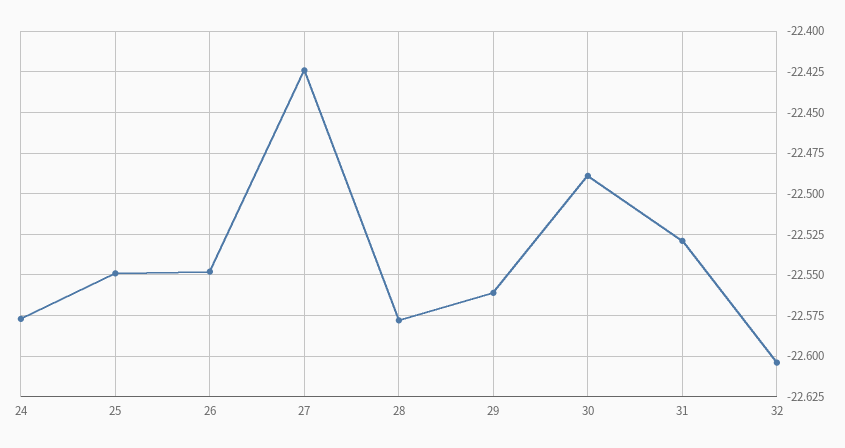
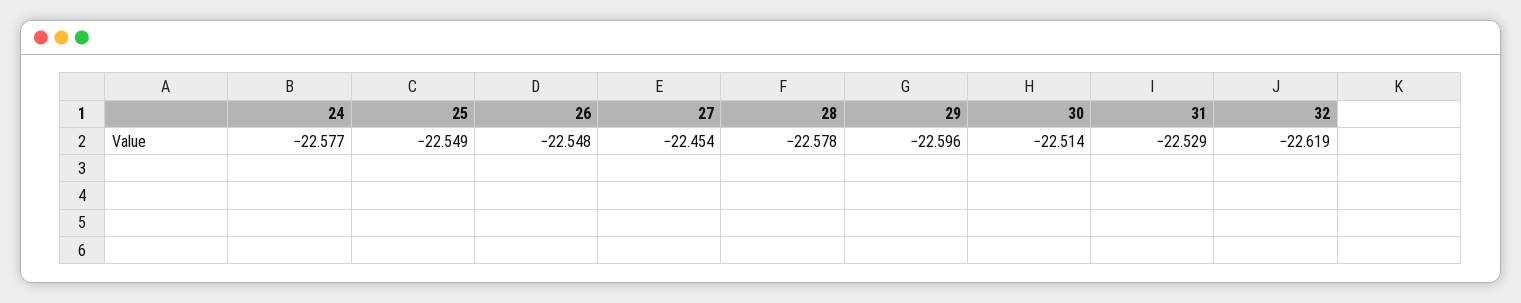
27: -22.425 -> -22.454
29: -22.56 -> -22.596
30: -22.49 -> -22.514
32: -22.605 -> -22.619

